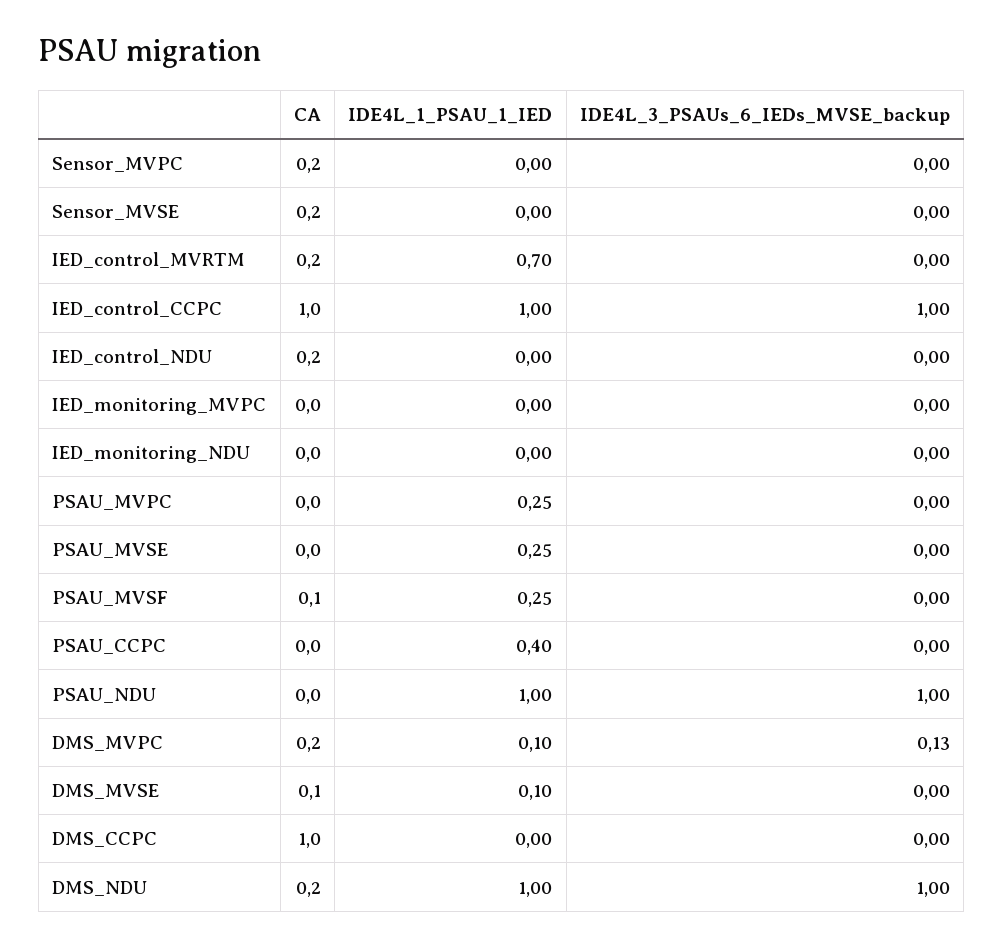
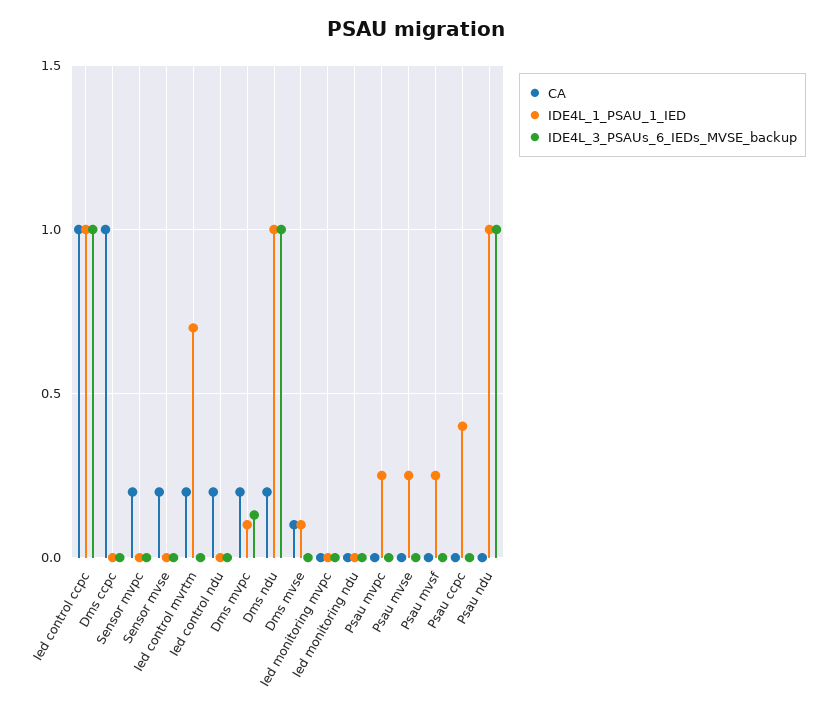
CA, PSAU_MVSF: 0.1 -> 0

